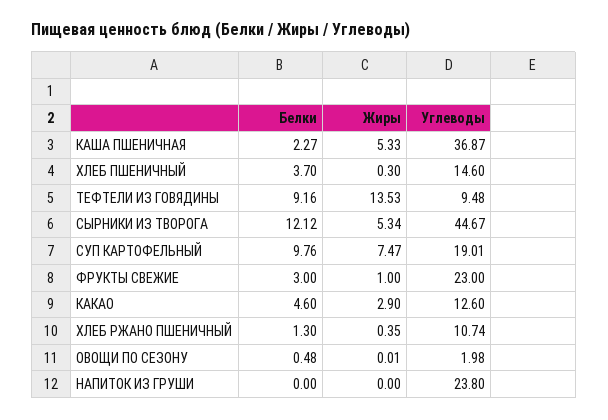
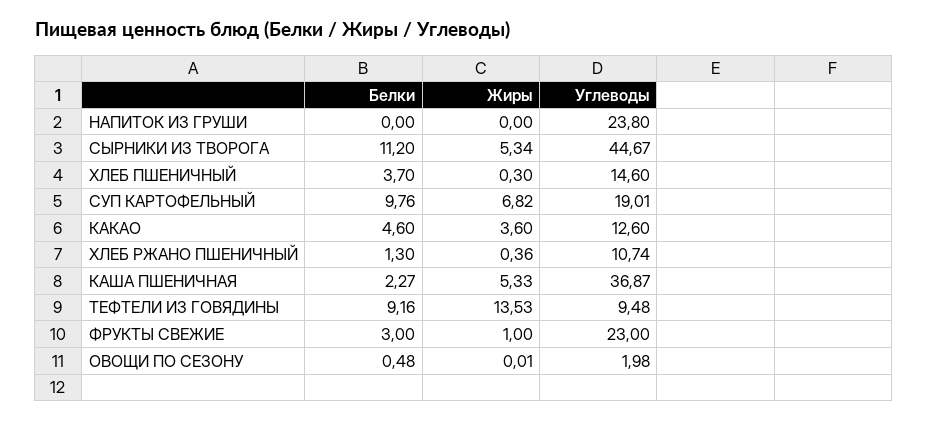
Белки, СЫРНИКИ ИЗ ТВОРОГА: 12.12 -> 11.2
Жиры, СУП КАРТОФЕЛЬНЫЙ: 7.47 -> 6.82
Жиры, КАКАО: 2.9 -> 3.6
Жиры, ХЛЕБ РЖАНО ПШЕНИЧНЫЙ: 0.35 -> 0.36

